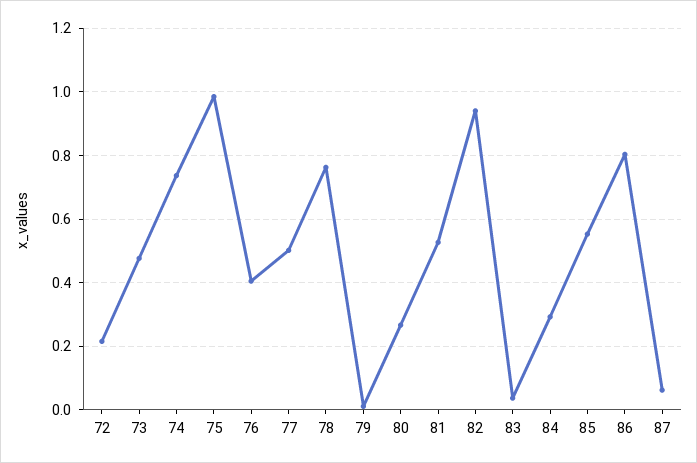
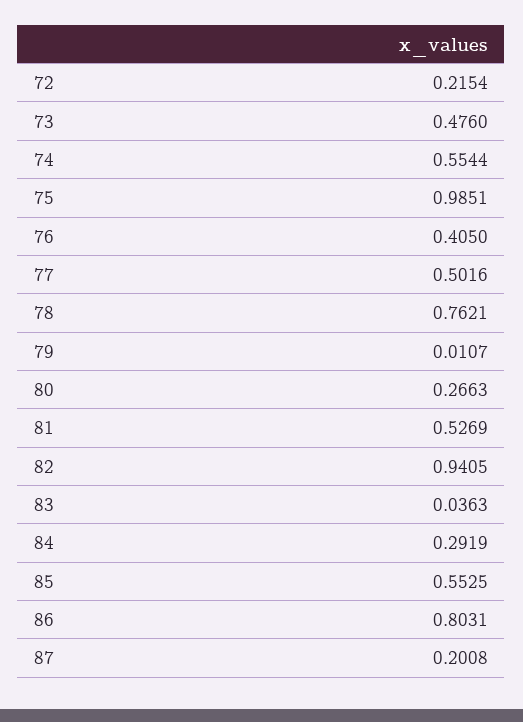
74: 0.74 -> 0.5544
87: 0.06 -> 0.2008

